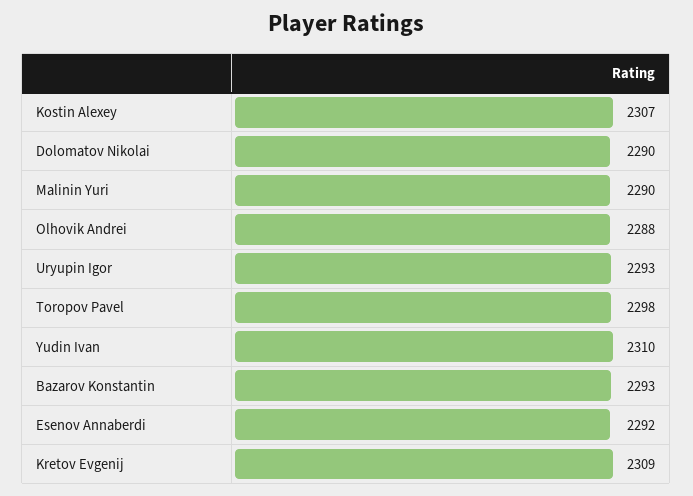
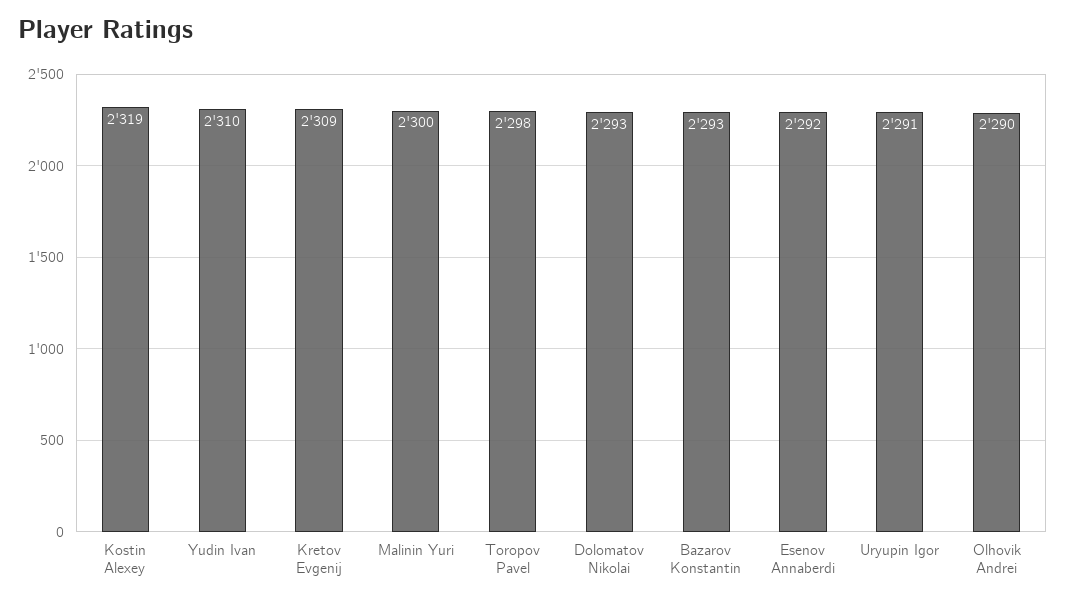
Kostin Alexey: 2307 -> 2319
Dolomatov Nikolai: 2290 -> 2293
Malinin Yuri: 2290 -> 2300
Olhovik Andrei: 2288 -> 2290
Uryupin Igor: 2293 -> 2291

